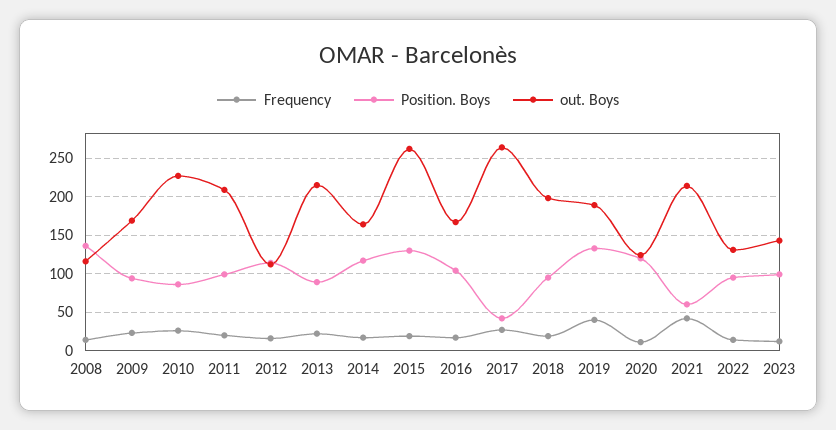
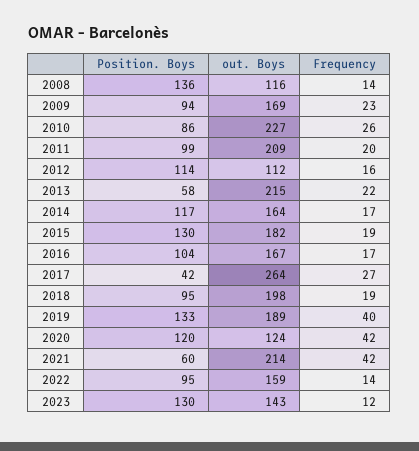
Position. Boys, 2013: 90 -> 58
out. Boys, 2015: 260 -> 182
Frequency, 2020: 10 -> 42
out. Boys, 2022: 130 -> 159
Position. Boys, 2023: 100 -> 130

